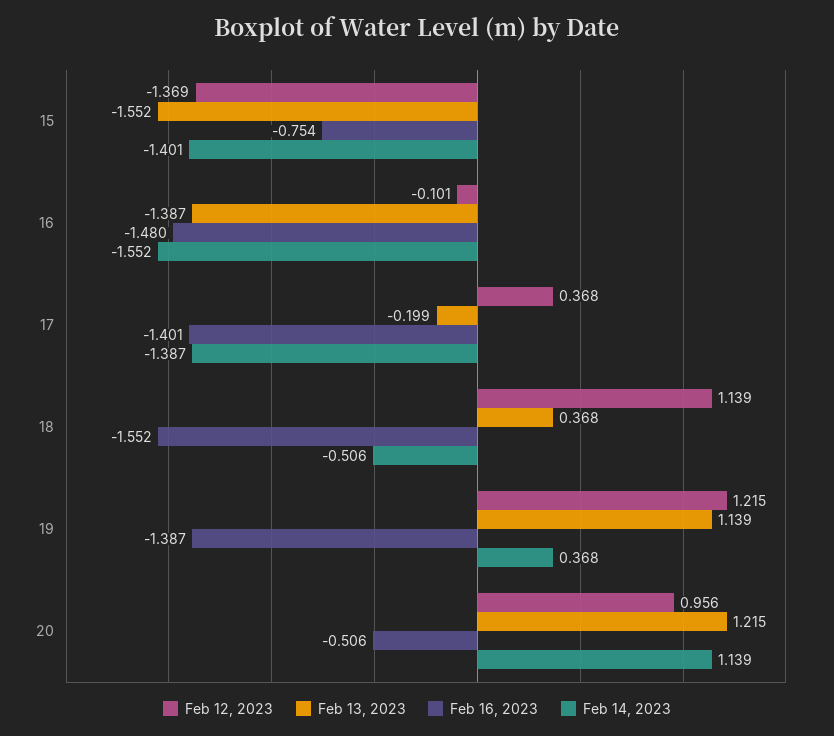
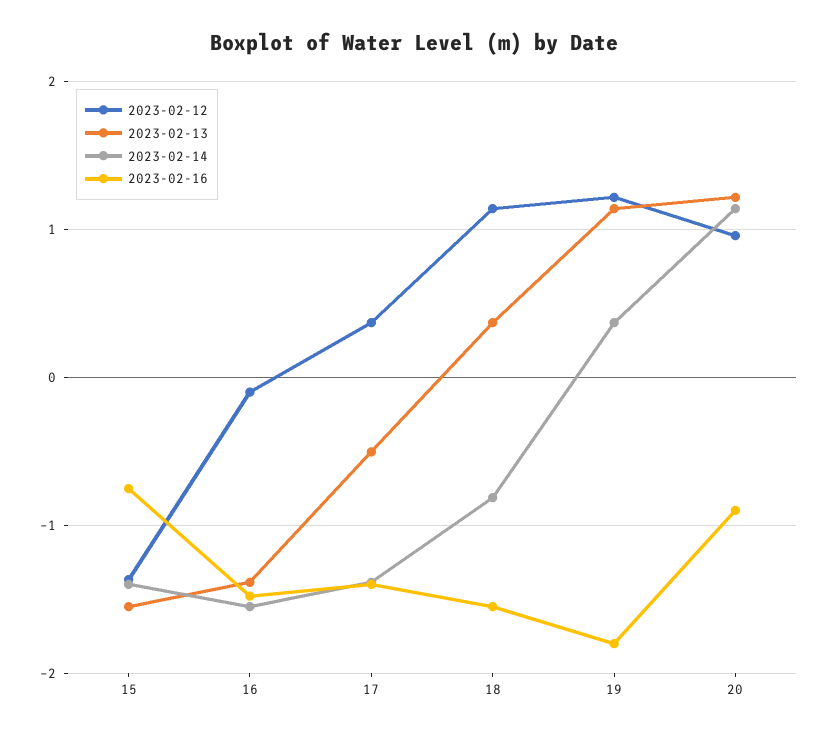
Feb 13, 2023, 17: -0.199 -> -0.5
Feb 14, 2023, 18: -0.506 -> -0.8
Feb 16, 2023, 19: -1.387 -> -1.8
Feb 16, 2023, 20: -0.506 -> -0.9

